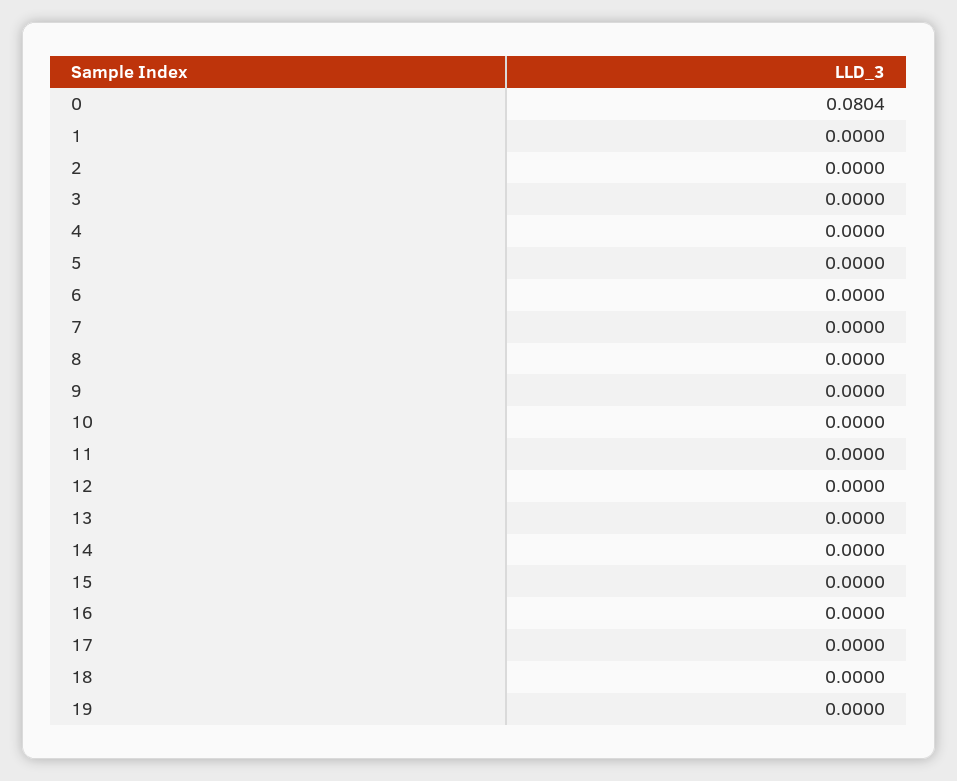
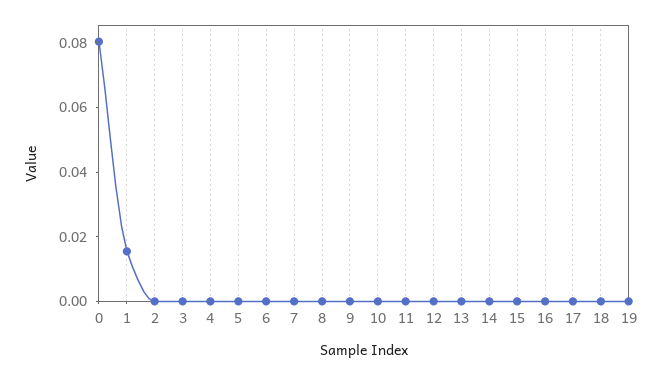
1: 0 -> 0.015

